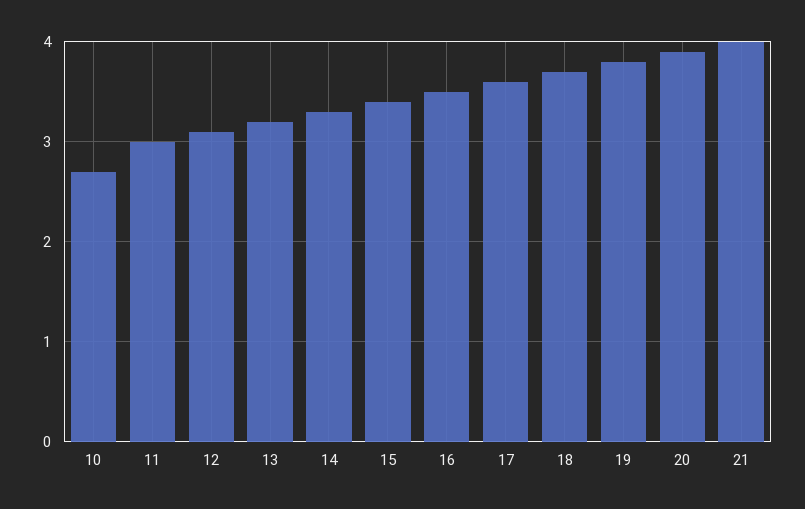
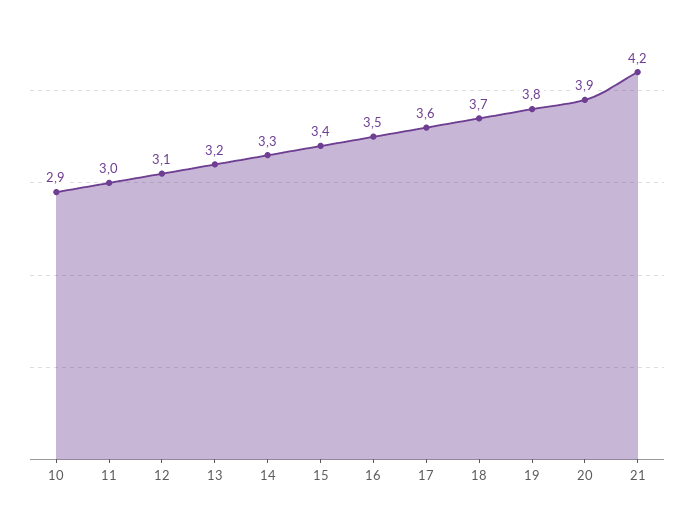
10: 2.7 -> 2.9
21: 4 -> 4.2

